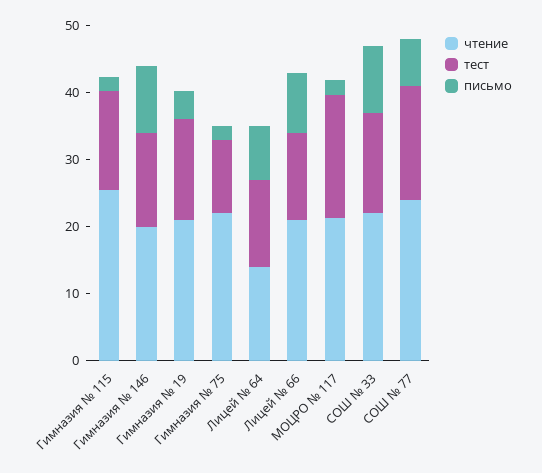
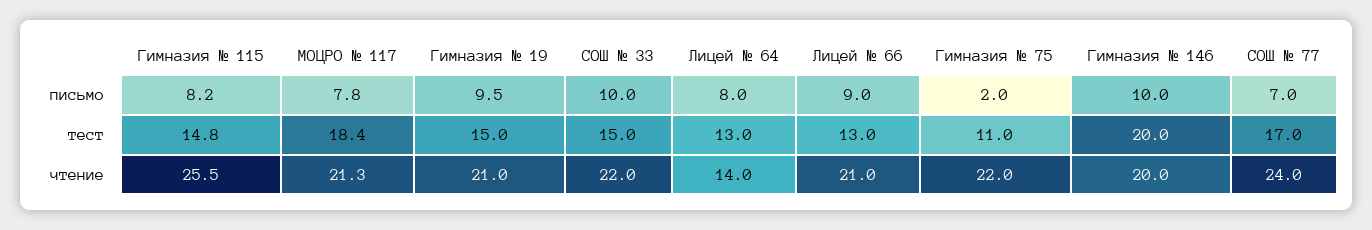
письмо, Гимназия № 115: 2 -> 8.2
тест, Гимназия № 146: 14 -> 20
письмо, Гимназия № 19: 4 -> 9.5
письмо, МОЦРО № 117: 2 -> 7.8

